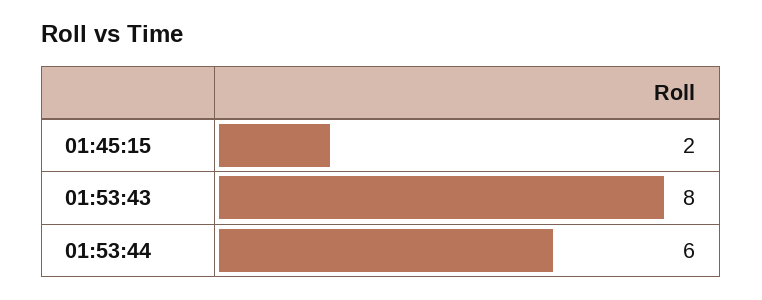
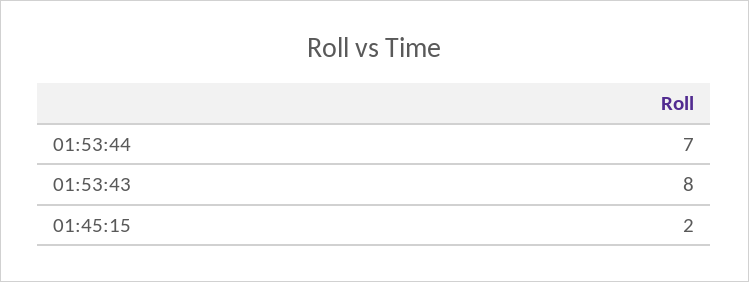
01:53:44: 6 -> 7

